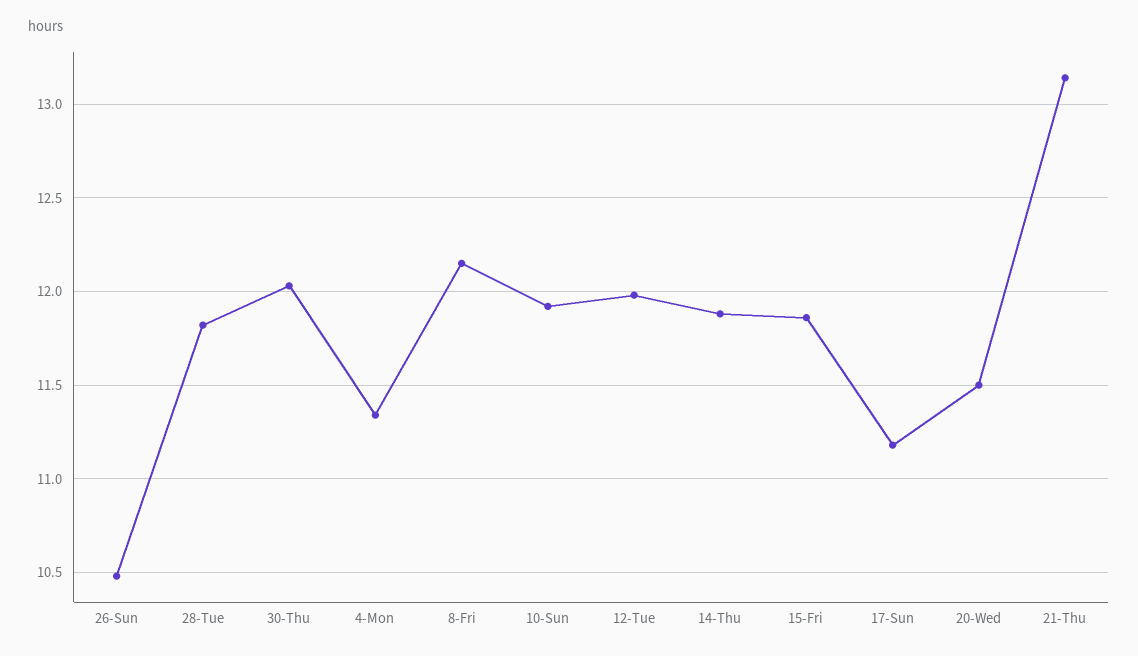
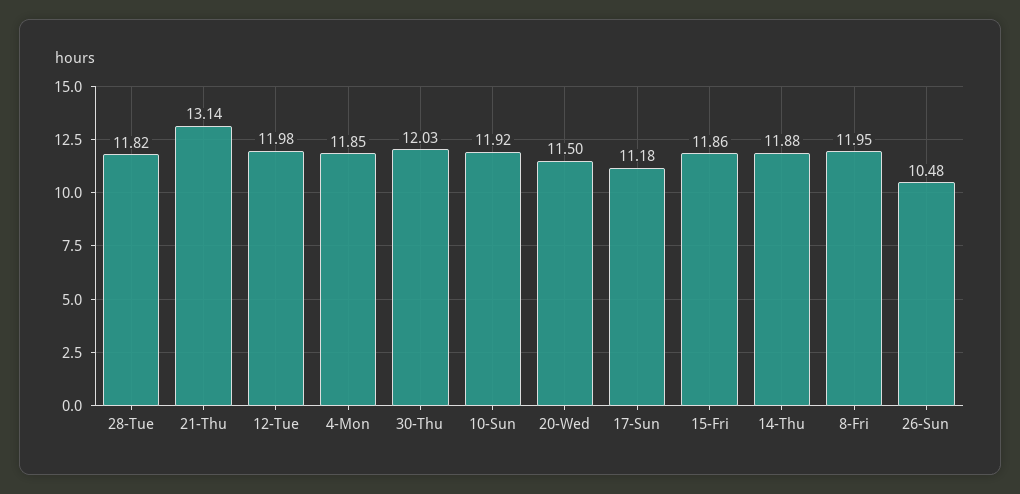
4-Mon: 11.35 -> 11.85
8-Fri: 12.15 -> 11.95

